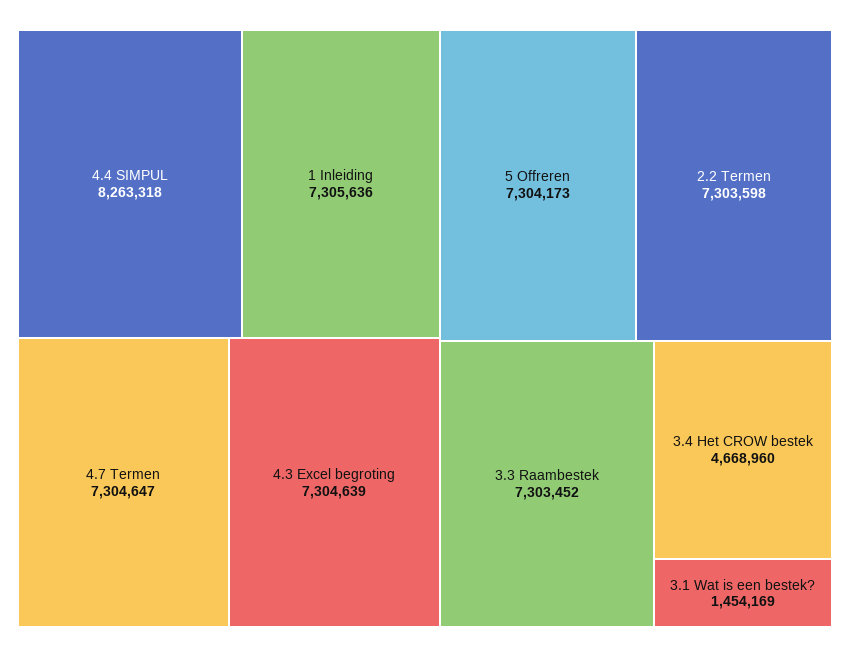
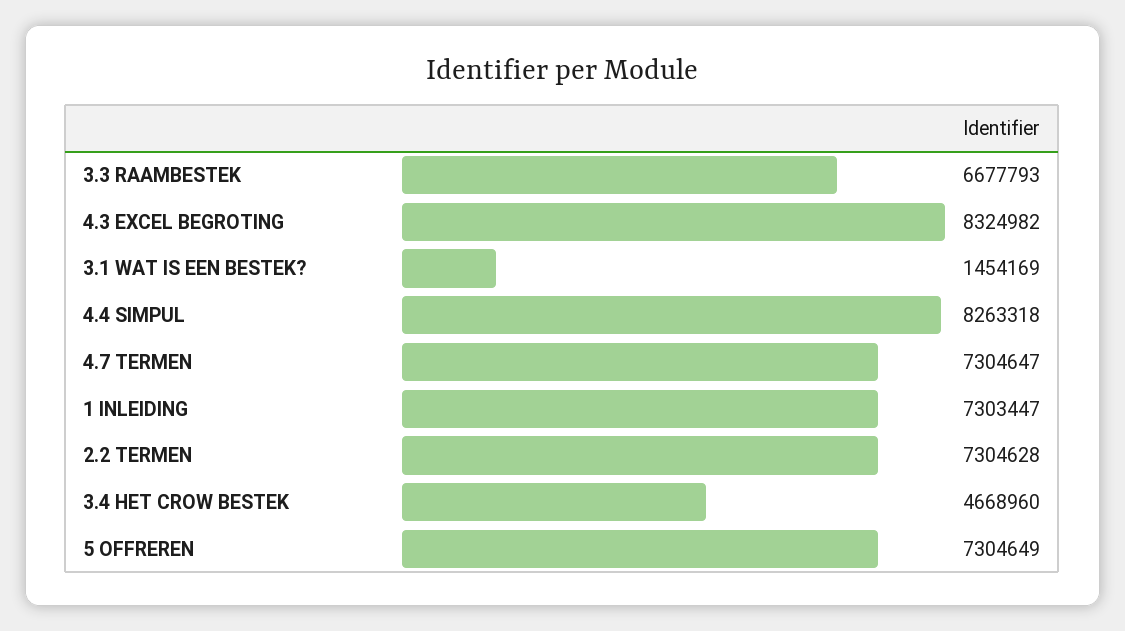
1 Inleiding: 7305636 -> 7303447
4.3 Excel begroting: 7304639 -> 8324982
5 Offreren: 7304173 -> 7304649
2.2 Termen: 7303598 -> 7304628
3.3 Raambestek: 7303452 -> 6677793

